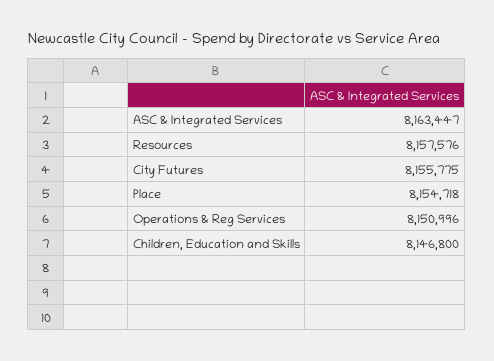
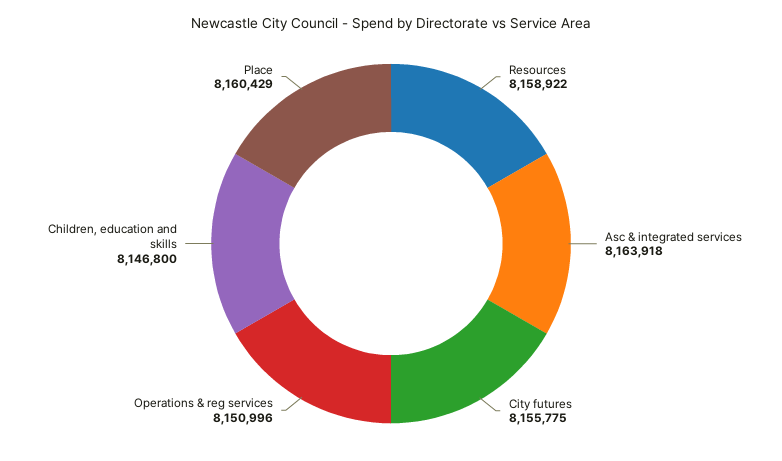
ASC & Integrated Services: 8163447 -> 8163918
Resources: 8157576 -> 8158922
Place: 8154718 -> 8160429

